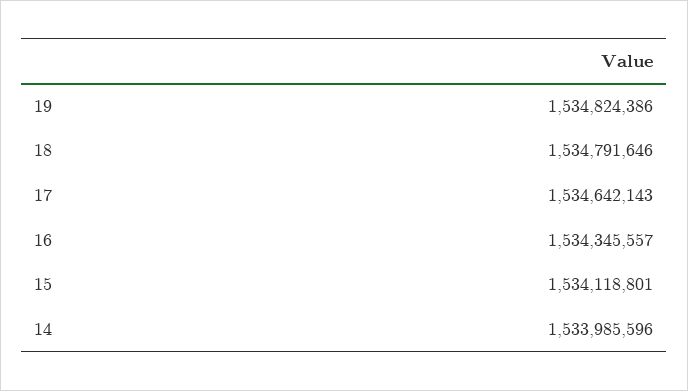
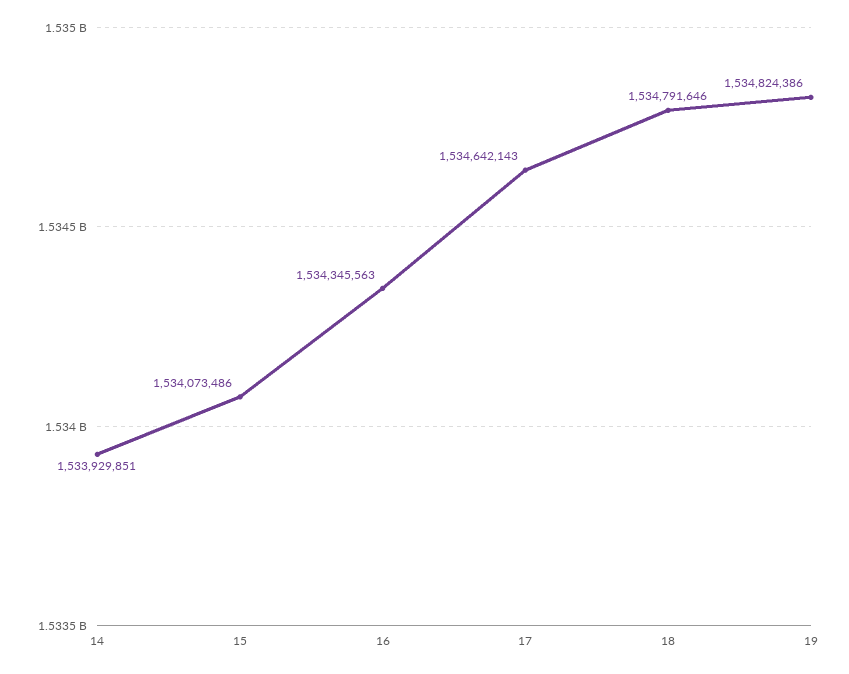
16: 1534345557 -> 1534345563
15: 1534118801 -> 1534073486
14: 1533985596 -> 1533929851

